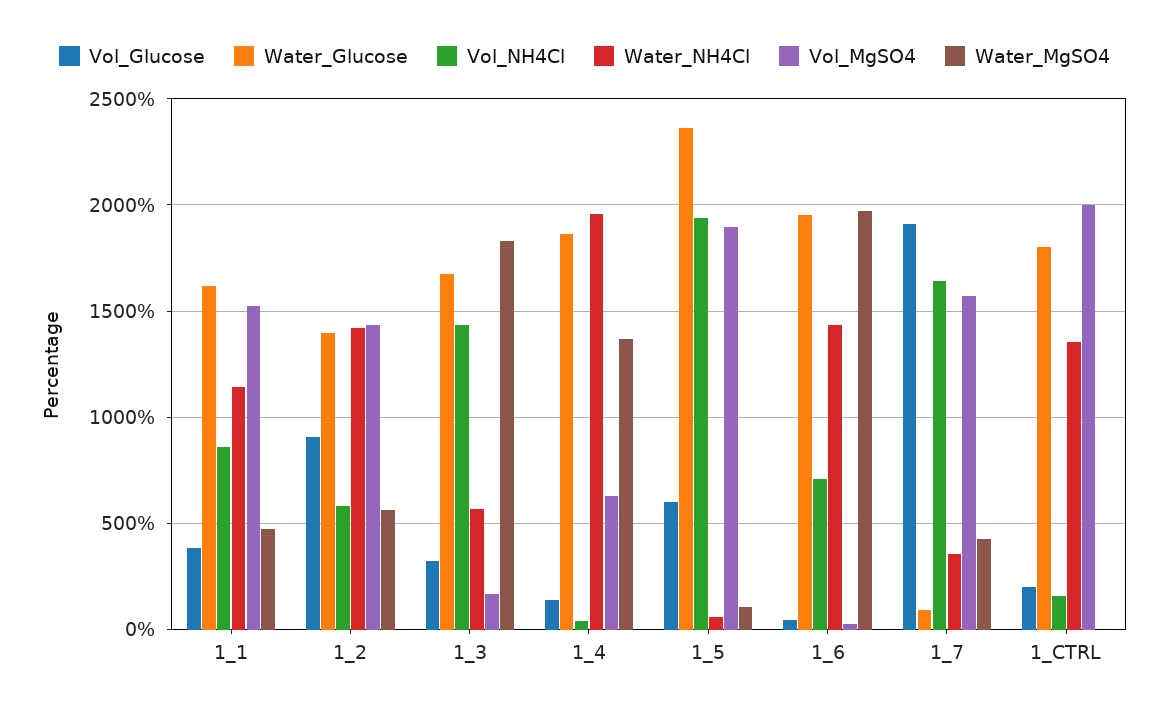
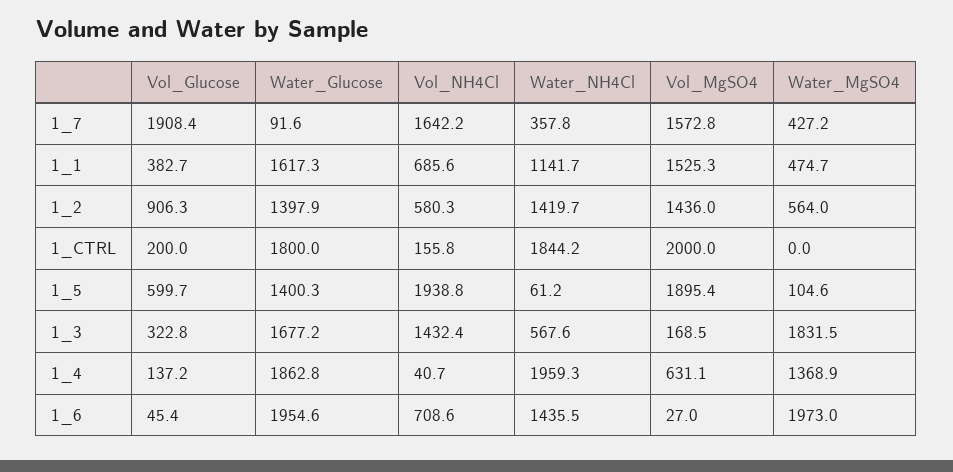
Vol_NH4Cl, 1_1: 850 -> 685.6
Water_Glucose, 1_5: 2350 -> 1400.3
Water_NH4Cl, 1_CTRL: 1350 -> 1844.2

